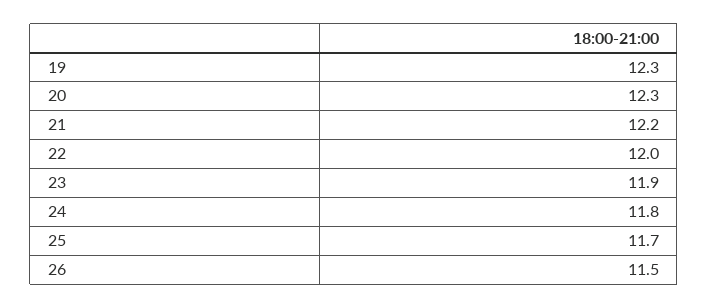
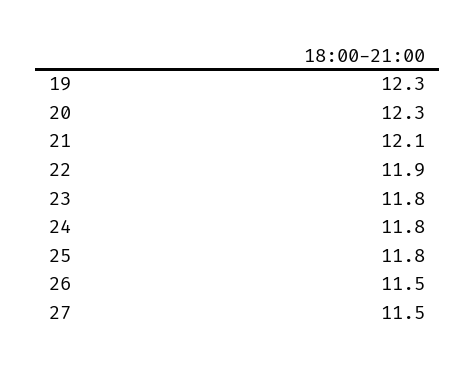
21: 12.2 -> 12.1
22: 12 -> 11.9
23: 11.9 -> 11.8
25: 11.7 -> 11.8
27: none -> 11.5

